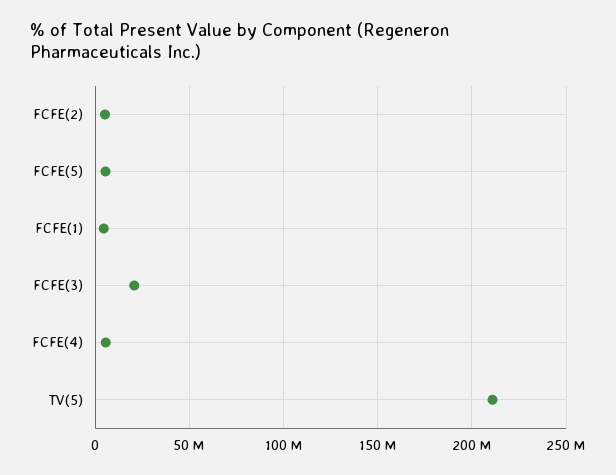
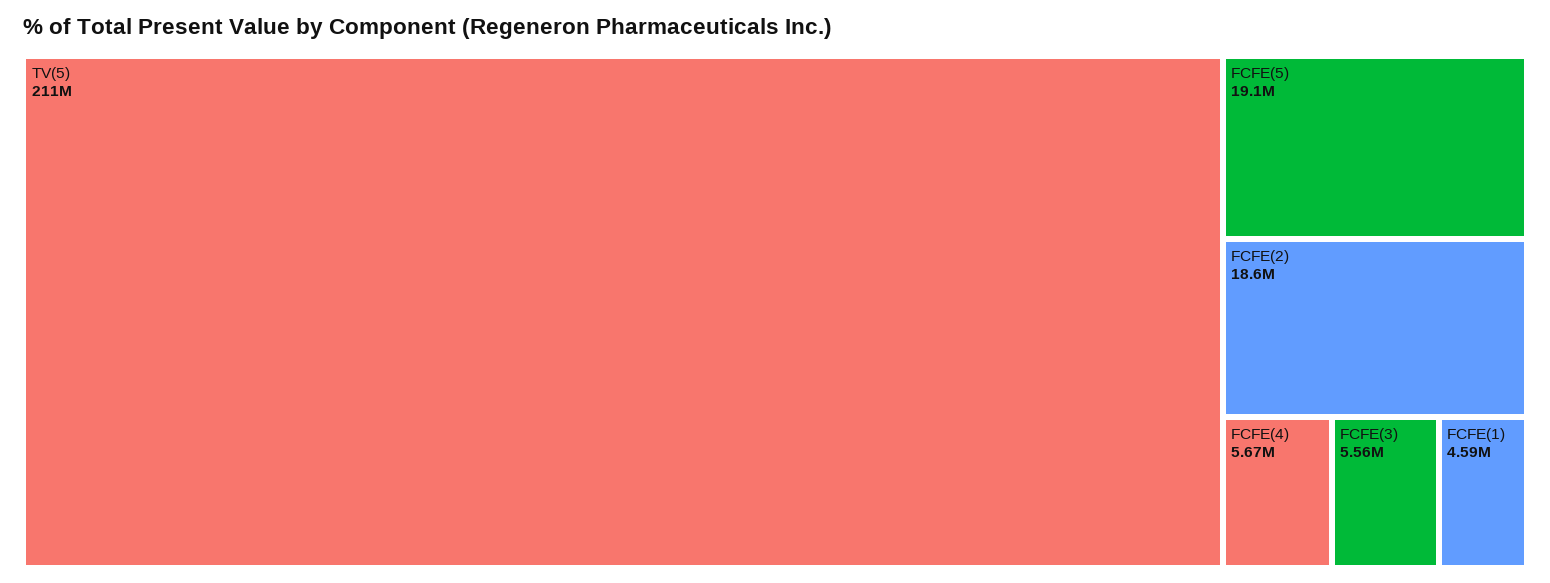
FCFE(2): 5000000 -> 18600000
FCFE(5): 5000000 -> 19100000
FCFE(3): 20000000 -> 5560000

